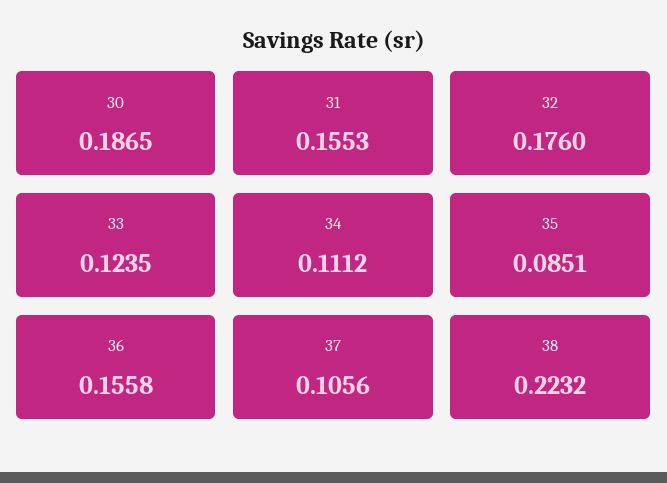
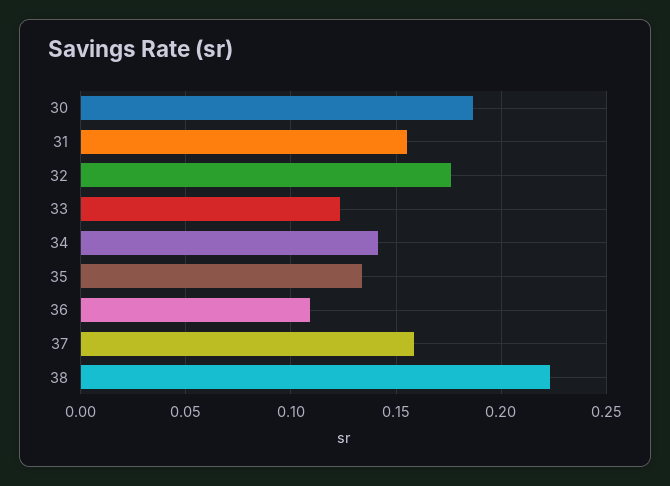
34: 0.1112 -> 0.14
35: 0.0851 -> 0.135
36: 0.1558 -> 0.11
37: 0.1056 -> 0.16

